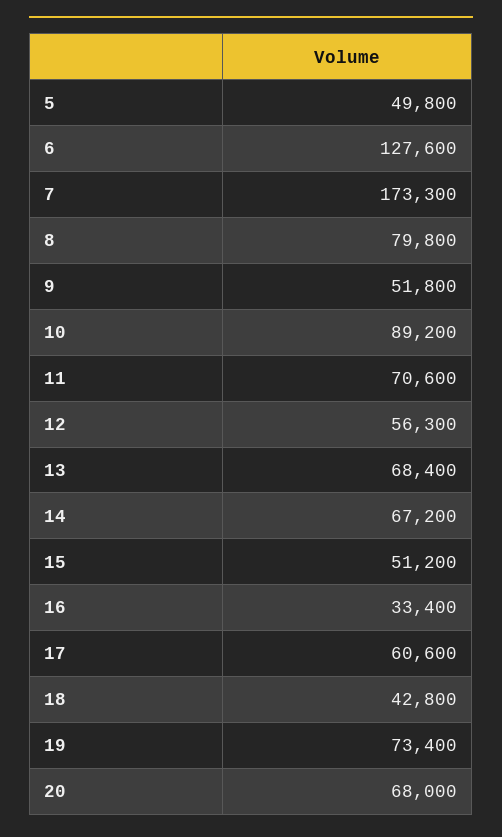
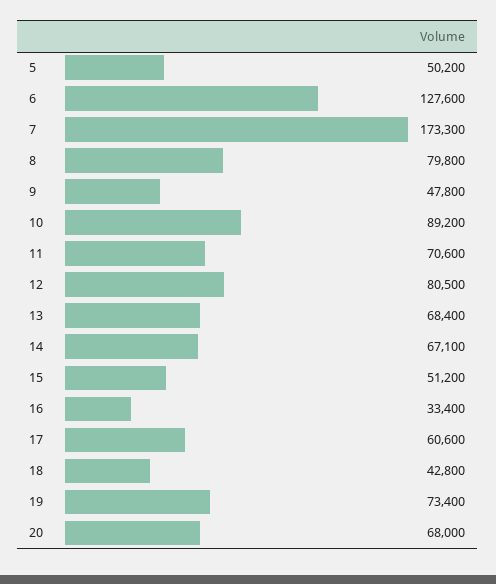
5: 49800 -> 50200
9: 51800 -> 47800
12: 56300 -> 80500
14: 67200 -> 67100

